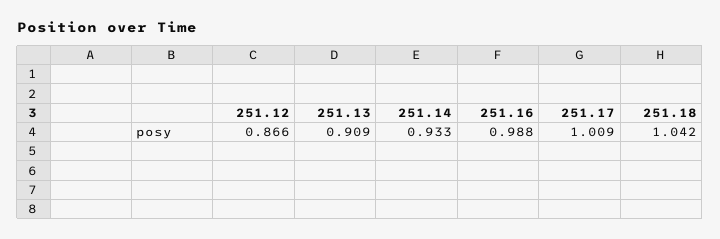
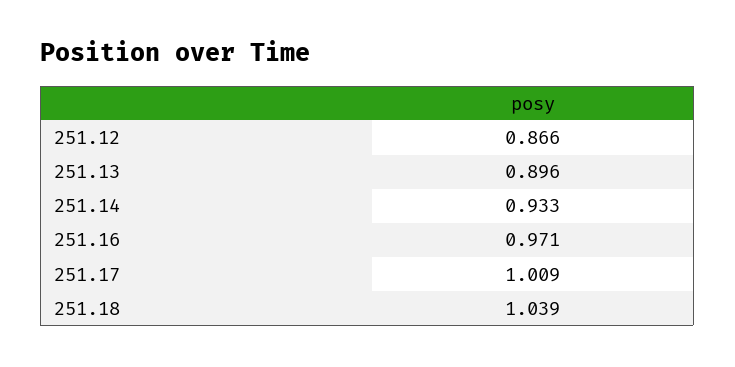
251.13: 0.909 -> 0.896
251.16: 0.988 -> 0.971
251.18: 1.042 -> 1.039

